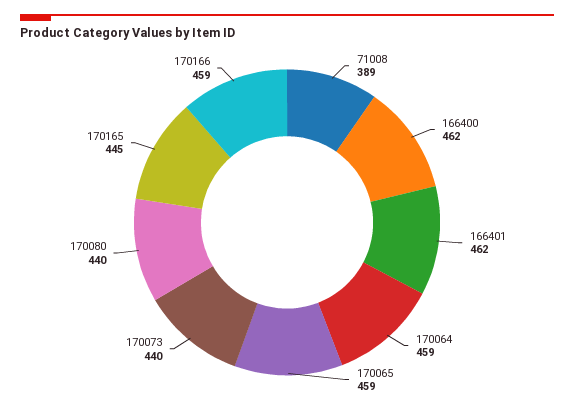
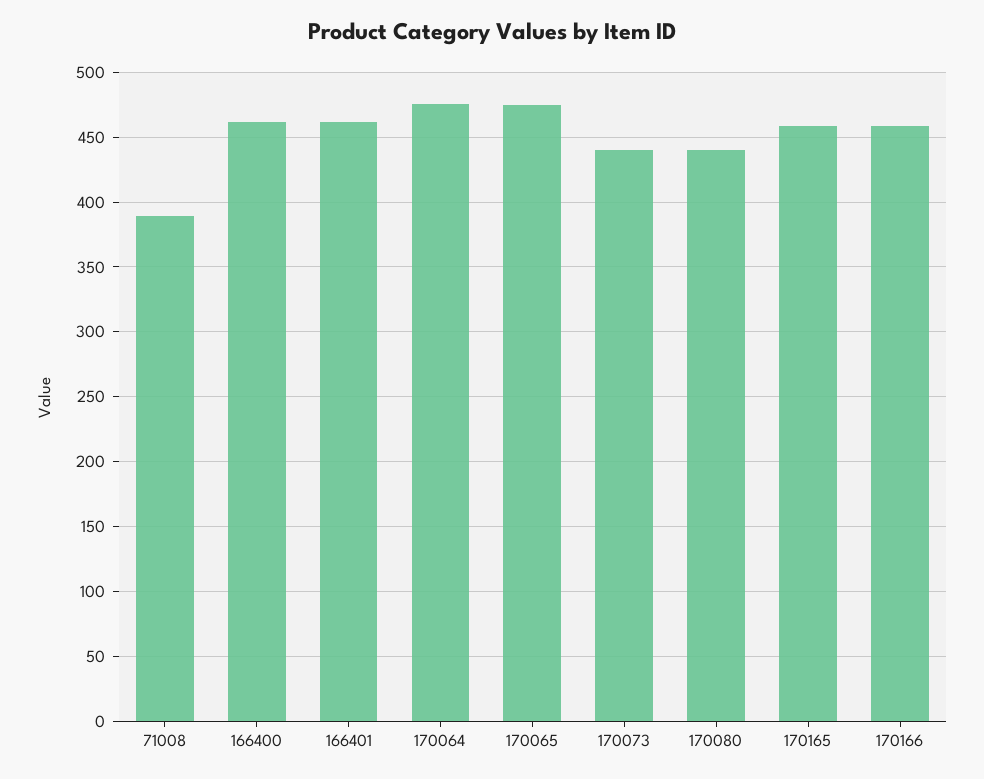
170064: 459 -> 475
170065: 459 -> 475
170165: 445 -> 460

